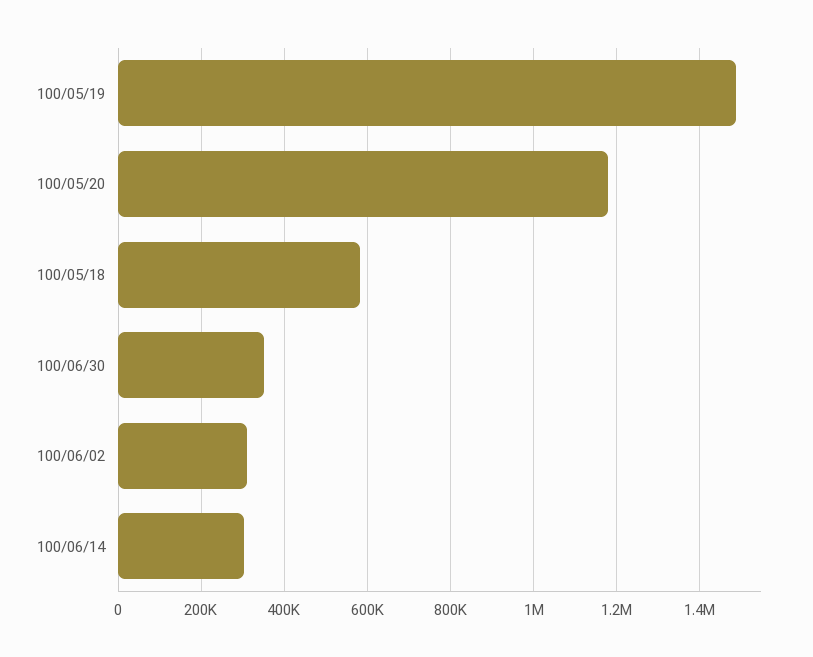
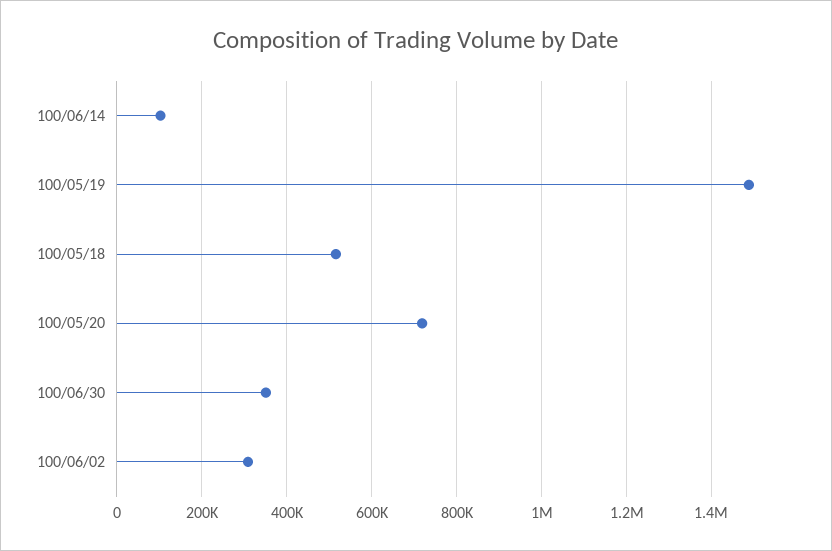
100/05/20: 1180000 -> 720000
100/05/18: 580000 -> 520000
100/06/14: 300000 -> 100000

